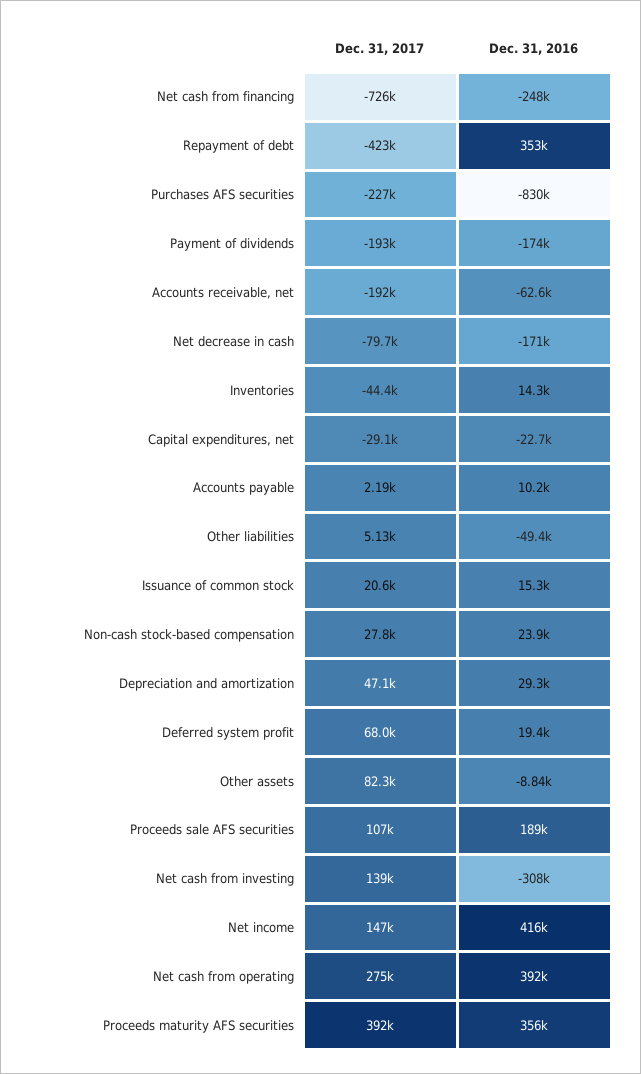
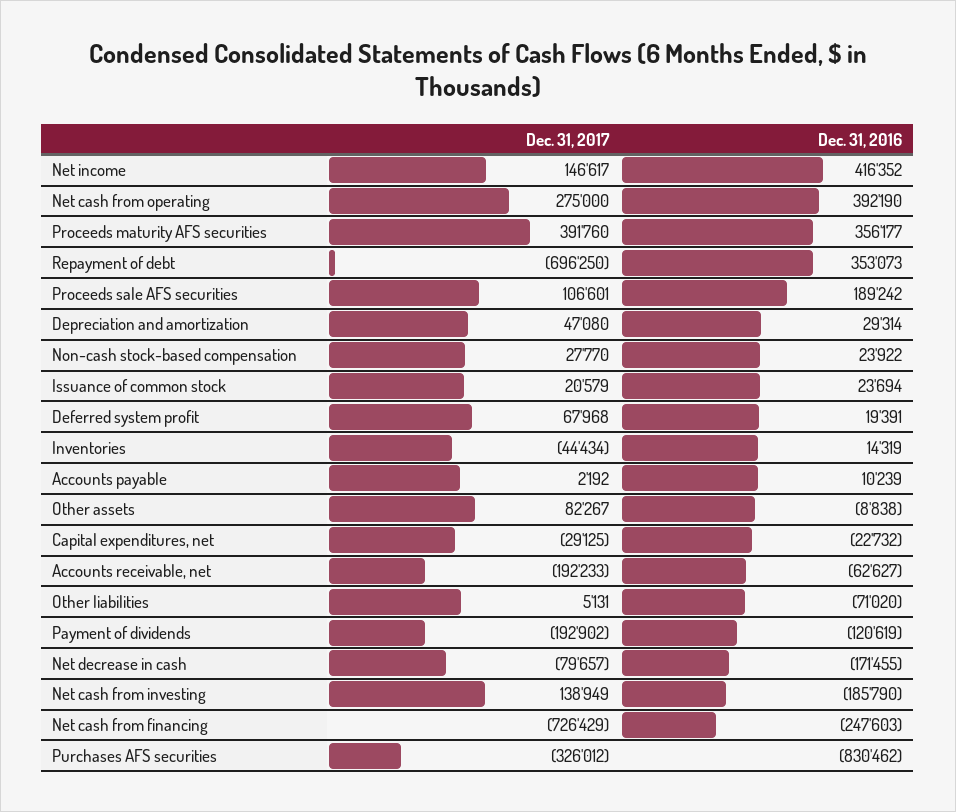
Dec. 31, 2017, Repayment of debt: -423000 -> -696250
Dec. 31, 2017, Purchases AFS securities: -227000 -> -326012
Dec. 31, 2016, Payment of dividends: -174000 -> -120619
Dec. 31, 2016, Other liabilities: -49400 -> -71020
Dec. 31, 2016, Issuance of common stock: 15300 -> 23694
Dec. 31, 2016, Net cash from investing: -308000 -> -185790

